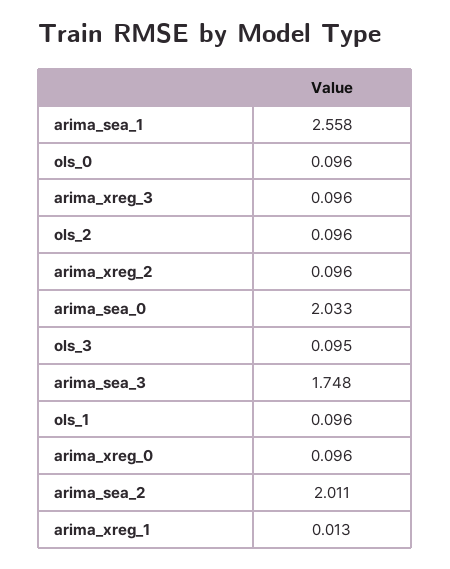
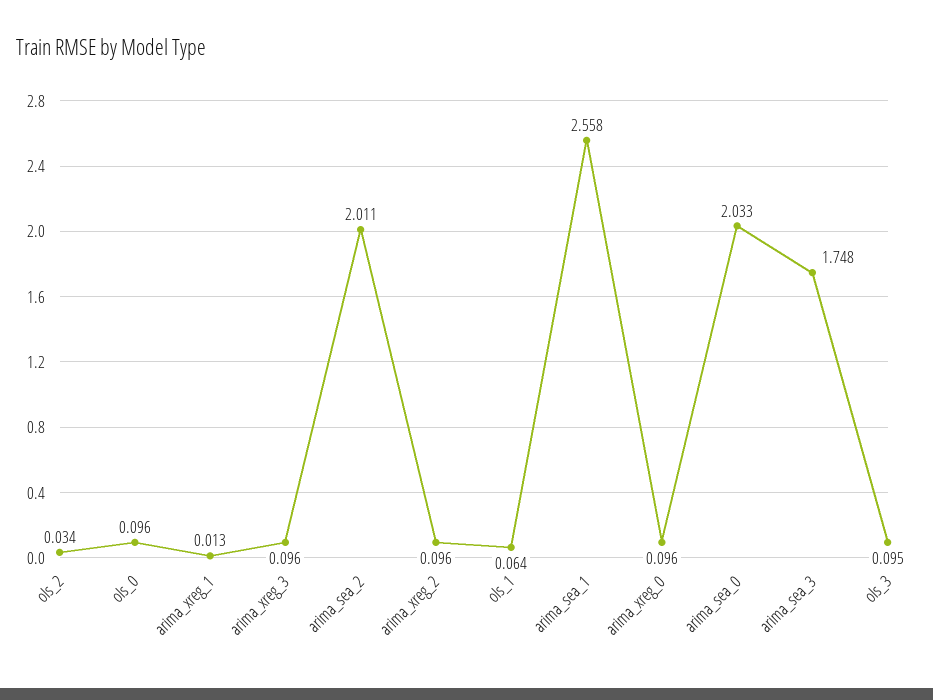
ols_2: 0.096 -> 0.034
ols_1: 0.096 -> 0.064

